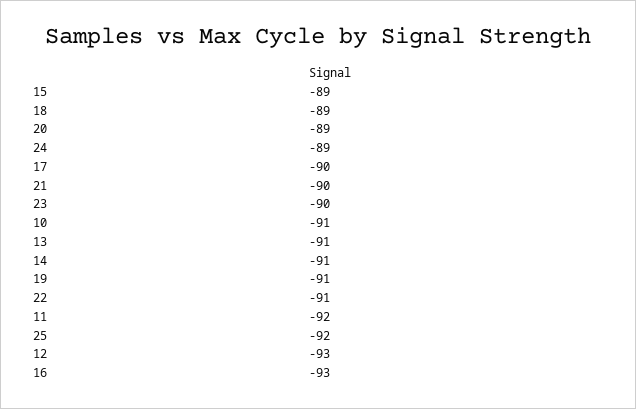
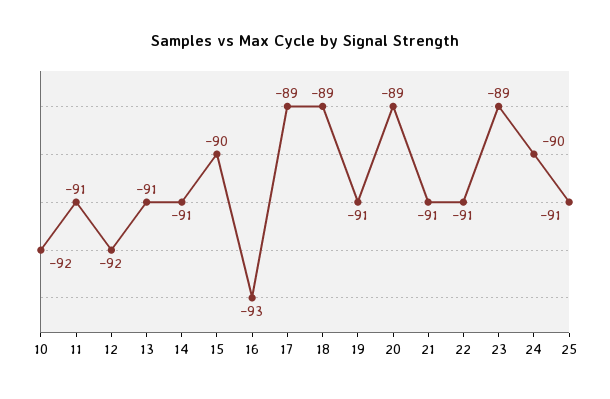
15: -89 -> -90
24: -89 -> -90
17: -90 -> -89
21: -90 -> -91
23: -90 -> -89
10: -91 -> -92
11: -92 -> -91
25: -92 -> -91
12: -93 -> -92

